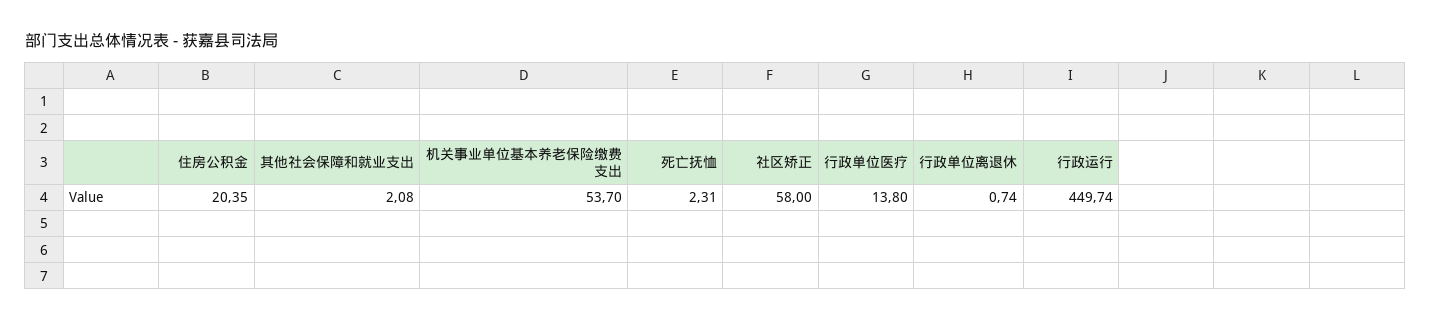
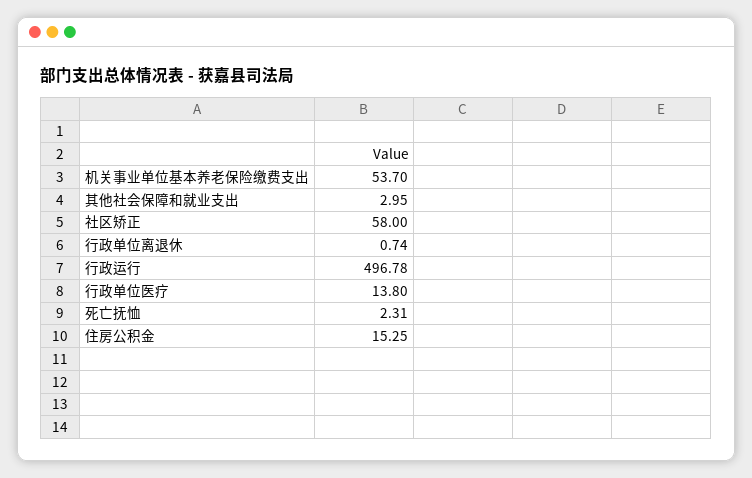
住房公积金: 20.35 -> 15.25
其他社会保障和就业支出: 2.08 -> 2.95
行政运行: 449.74 -> 496.78

